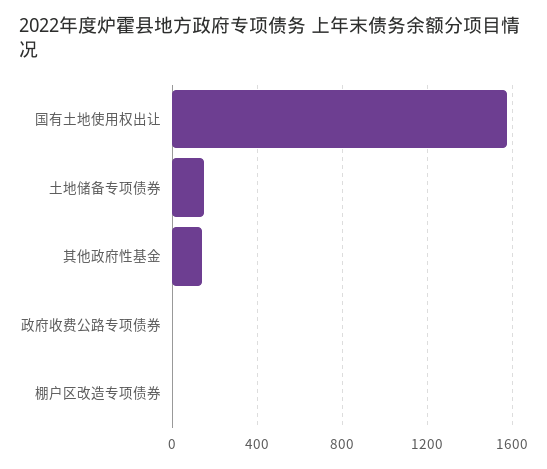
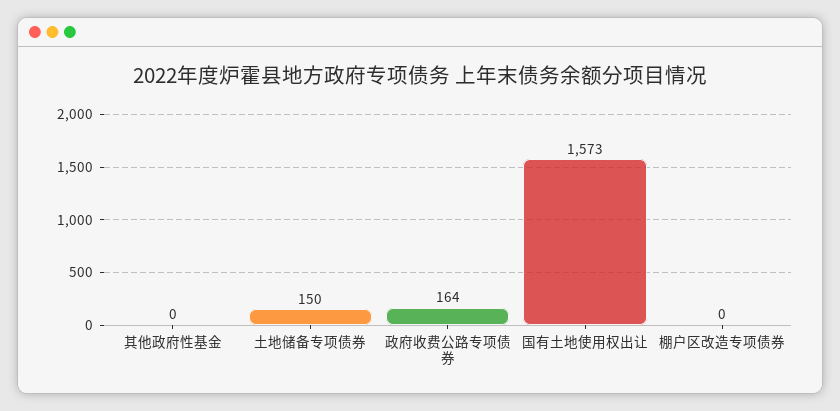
其他政府性基金: 150 -> 0
政府收费公路专项债券: 0 -> 164

